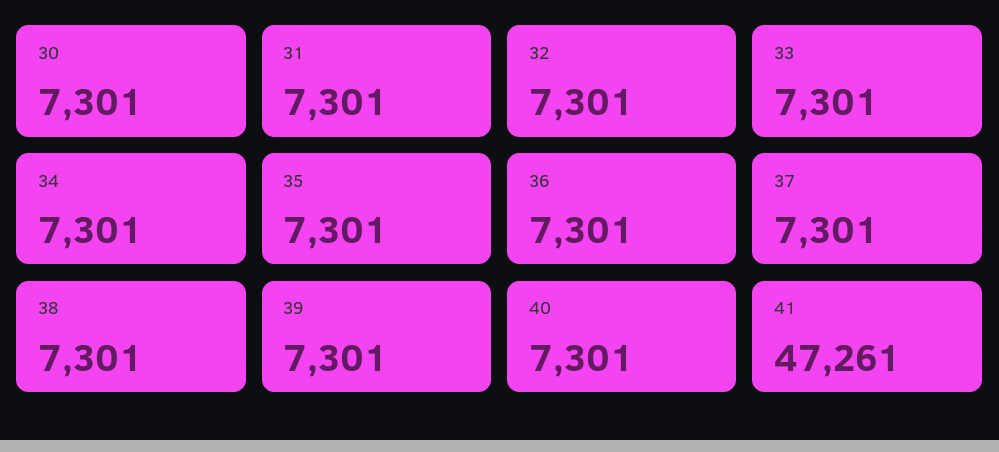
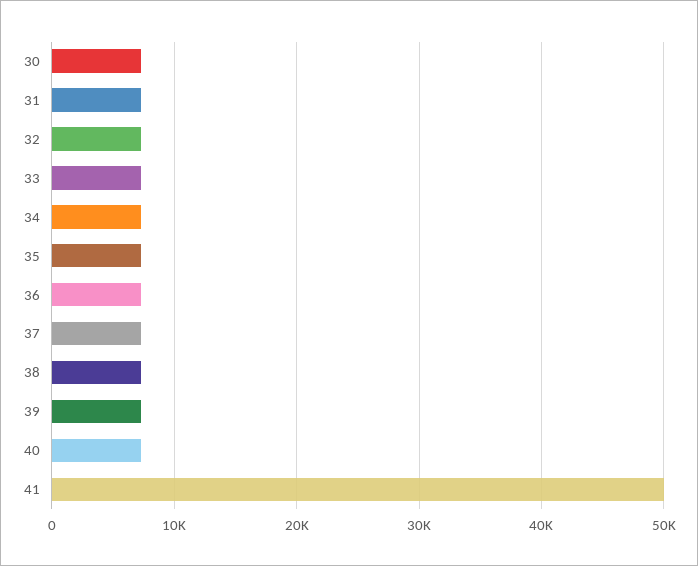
41: 47261 -> 50000

